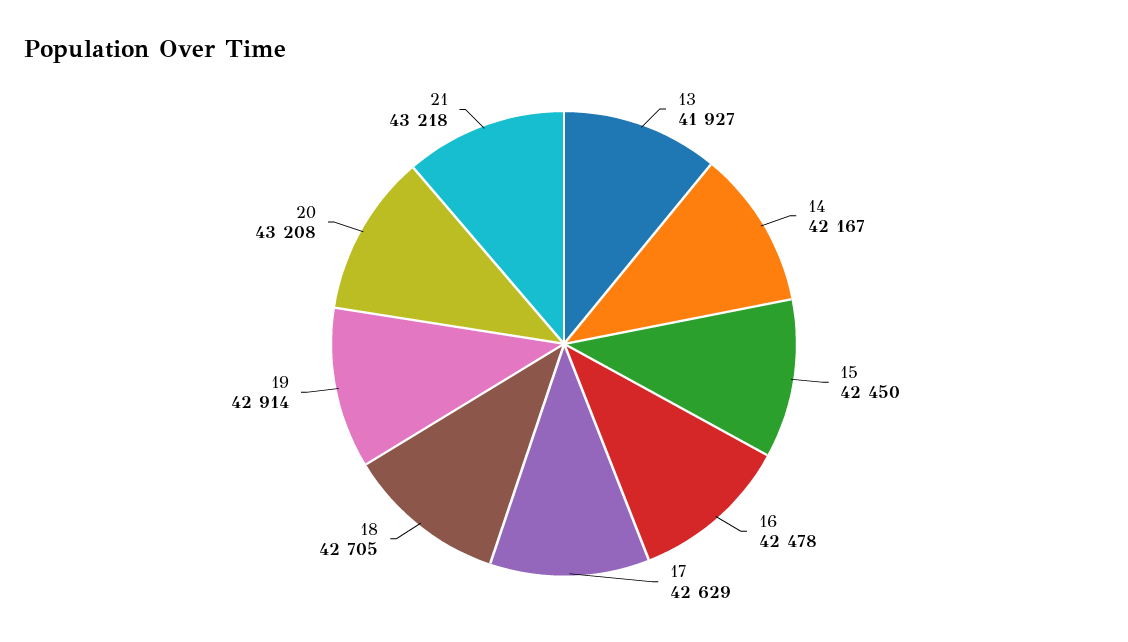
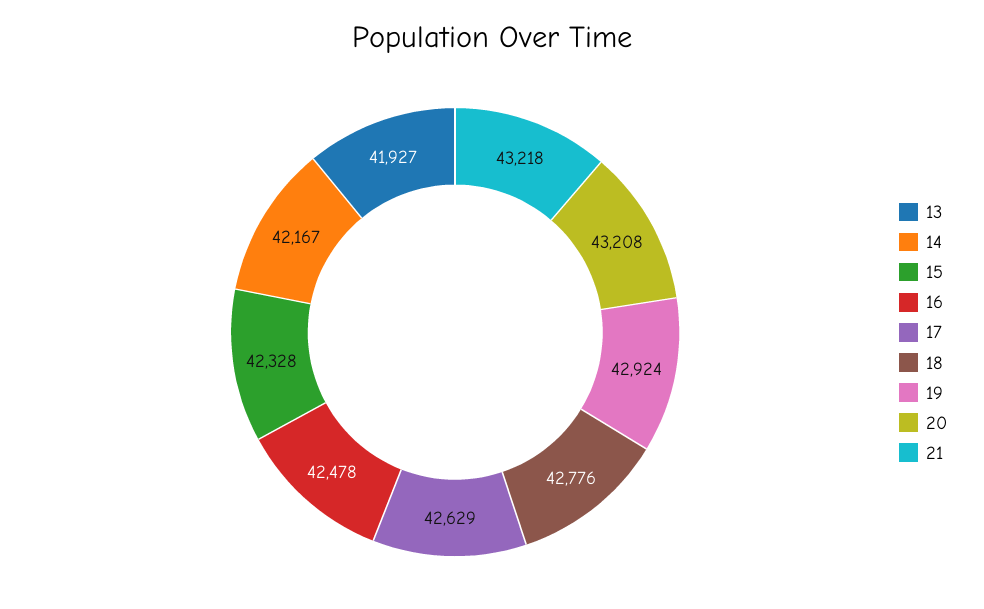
15: 42450 -> 42328
18: 42705 -> 42776
19: 42914 -> 42924

